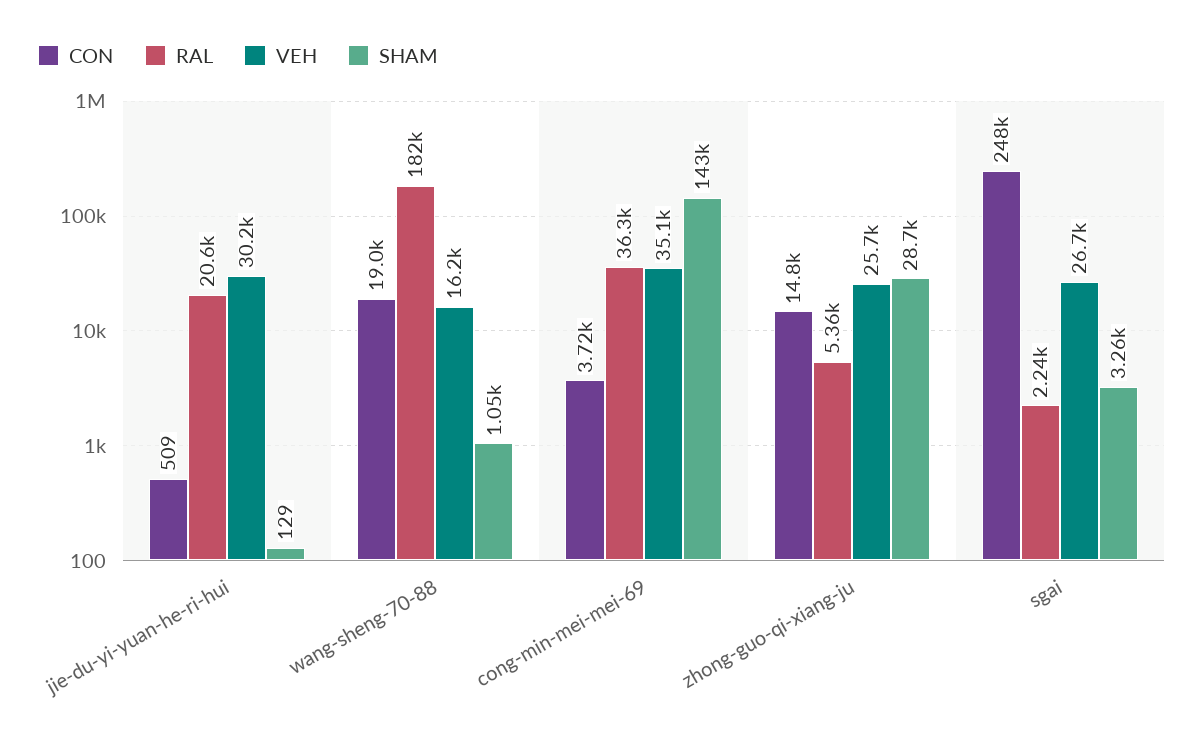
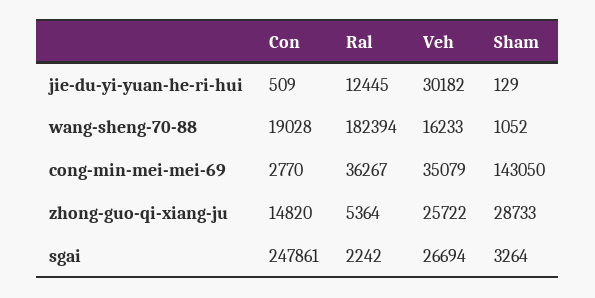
RAL, jie-du-yi-yuan-he-ri-hui: 20600 -> 12445
CON, cong-min-mei-mei-69: 3720 -> 2770

